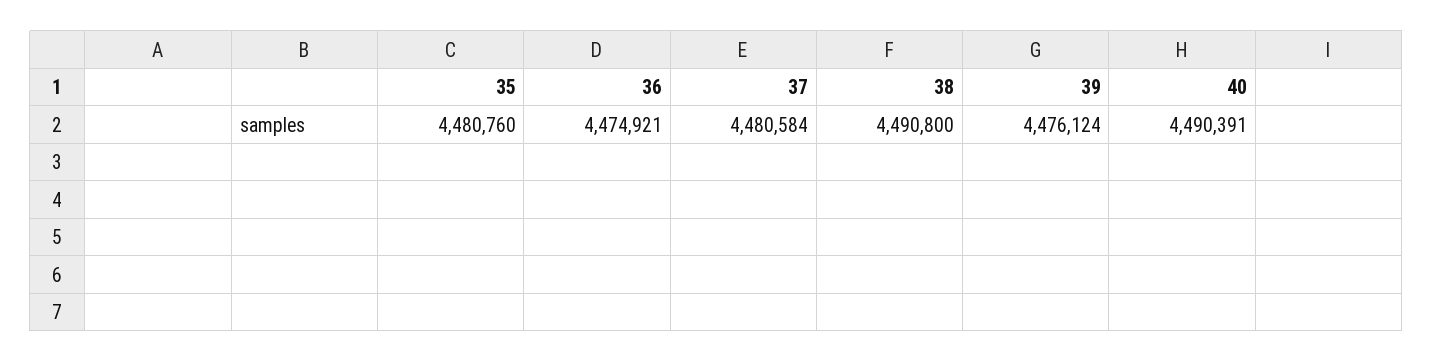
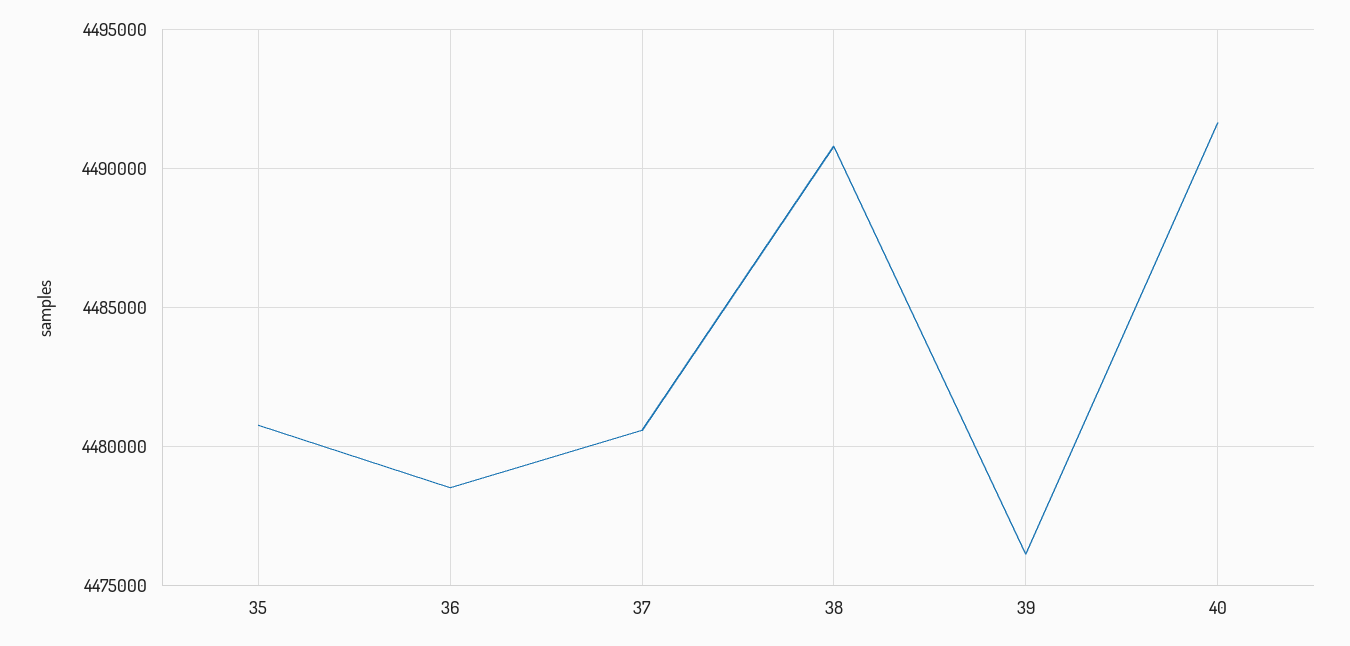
36: 4474921 -> 4478500
40: 4490391 -> 4491500

